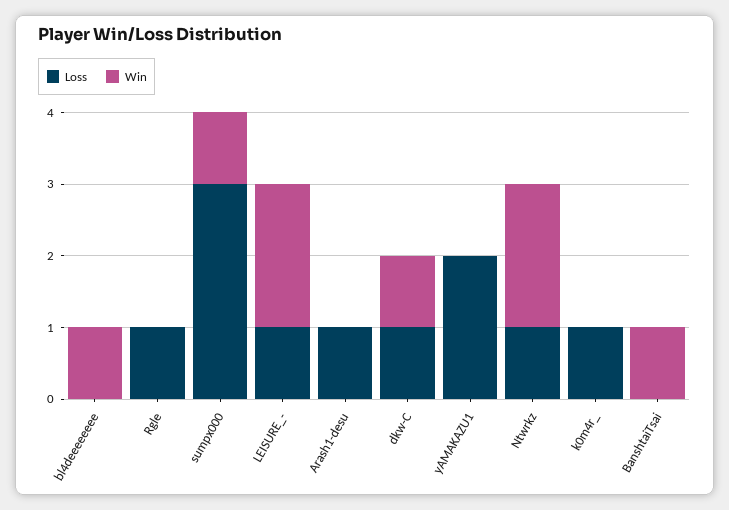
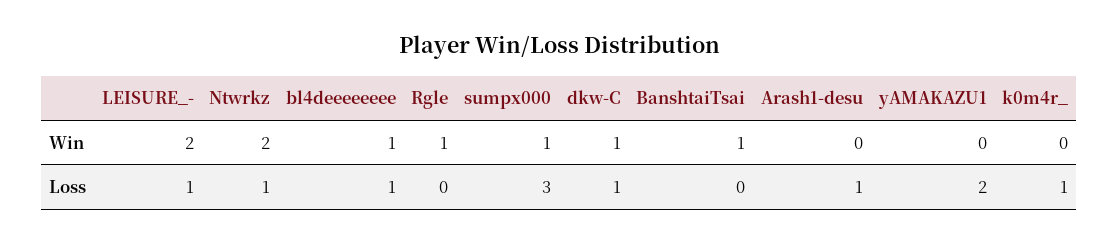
Loss, bl4deeeeeeee: 0 -> 1
Loss, Rgle: 1 -> 0
Win, Rgle: 0 -> 1

